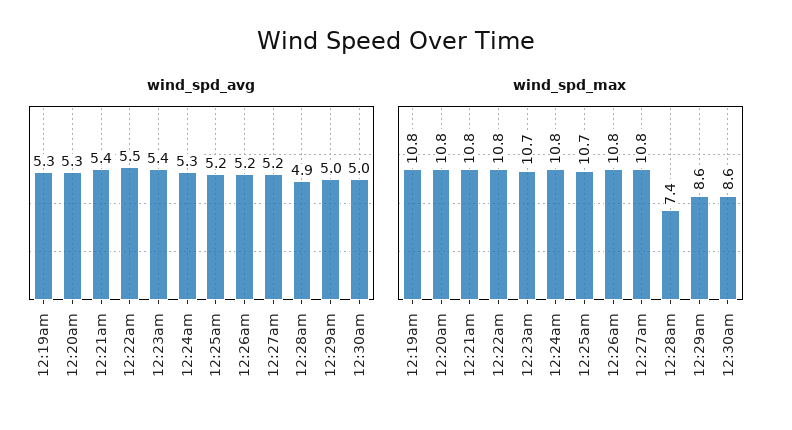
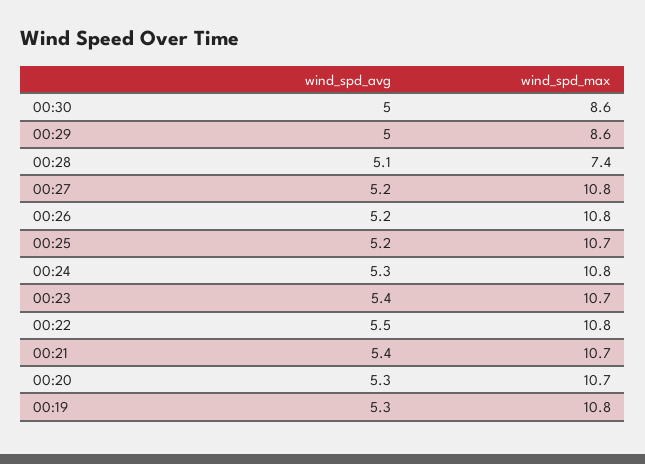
wind_spd_avg, 12:28am: 4.9 -> 5.1
wind_spd_max, 12:20am: 10.8 -> 10.7
wind_spd_max, 12:21am: 10.8 -> 10.7

